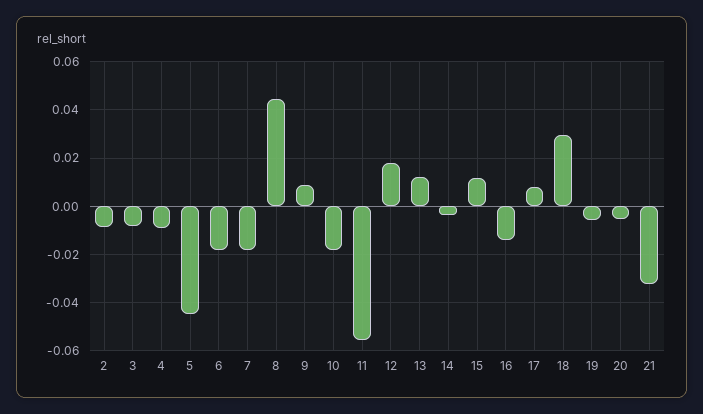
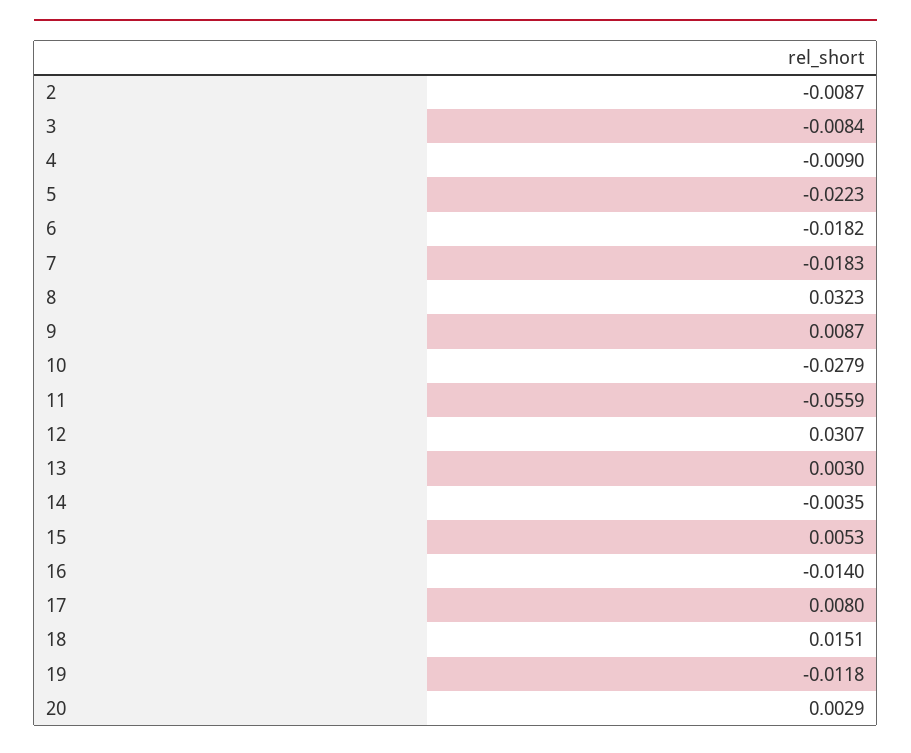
5: -0.045 -> -0.0223
8: 0.045 -> 0.0323
10: -0.0175 -> -0.0279
12: 0.0175 -> 0.0307
13: 0.0125 -> 0.003
15: 0.0125 -> 0.0053
18: 0.03 -> 0.0151
19: -0.005 -> -0.0118
20: -0.005 -> 0.0029
21: -0.0325 -> none

